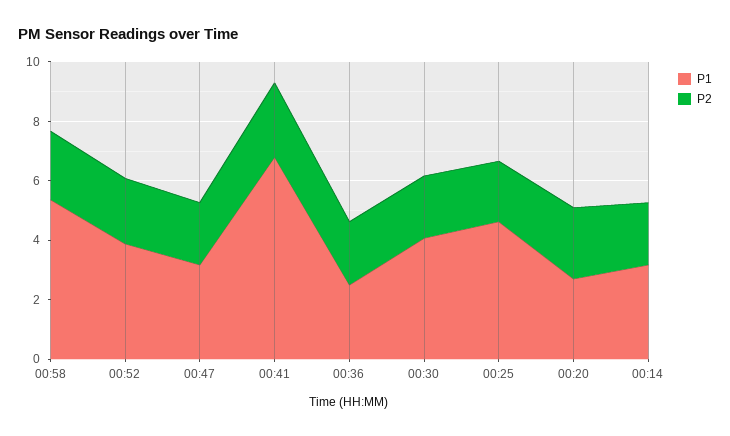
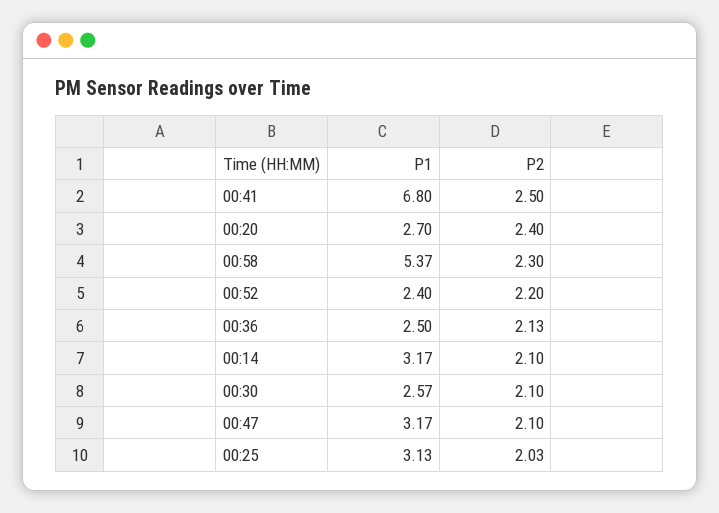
P1, 00:52: 4 -> 2.4
P1, 00:30: 4 -> 2.57
P1, 00:25: 4.5 -> 3.13

